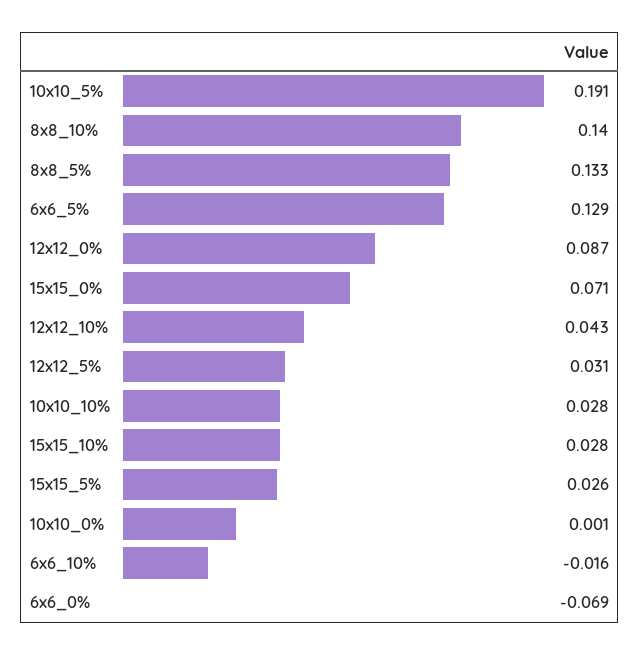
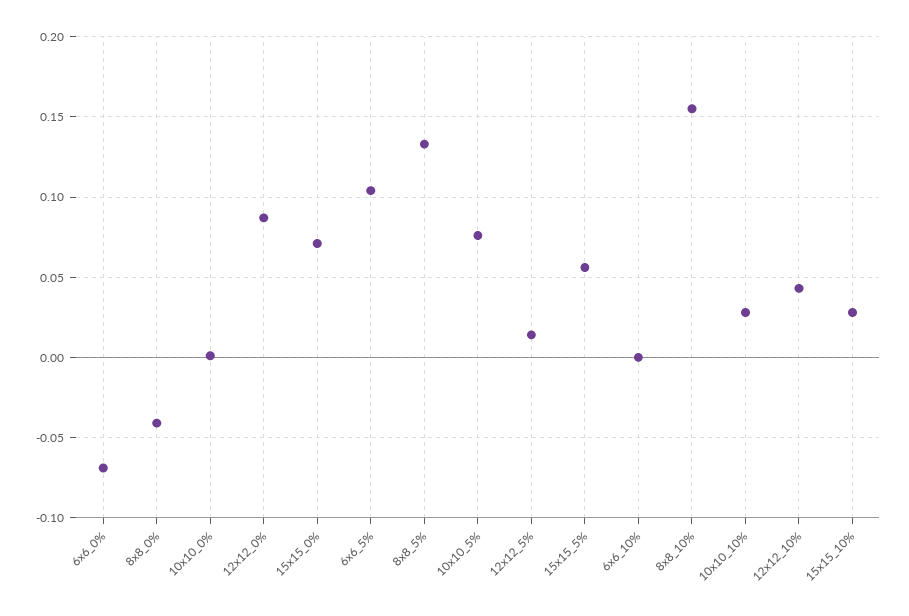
10x10_5%: 0.191 -> 0.075
8x8_10%: 0.14 -> 0.155
6x6_5%: 0.129 -> 0.105
12x12_5%: 0.031 -> 0.015
15x15_5%: 0.026 -> 0.055
6x6_10%: -0.016 -> 0
8x8_0%: none -> -0.04

